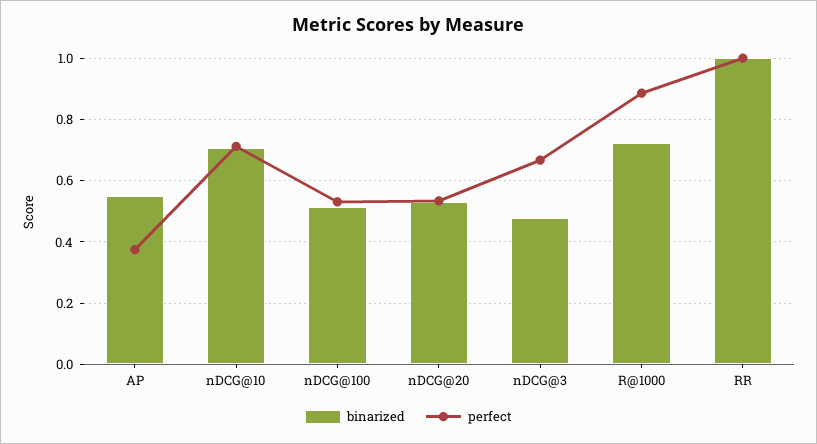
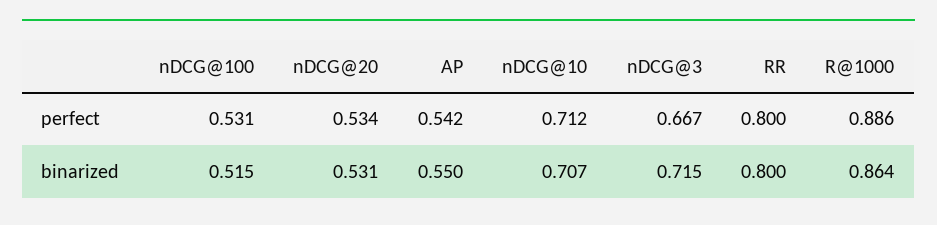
perfect, AP: 0.38 -> 0.542
binarized, nDCG@3: 0.48 -> 0.715
binarized, R@1000: 0.72 -> 0.864
binarized, RR: 1 -> 0.8
perfect, RR: 1 -> 0.8

